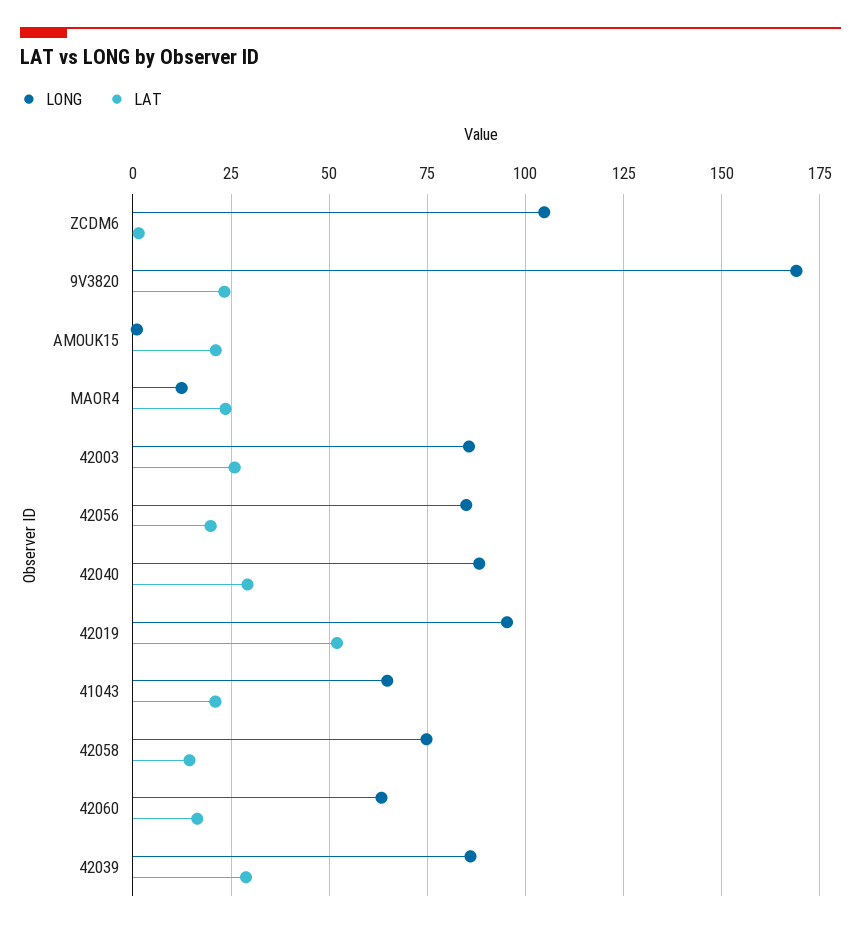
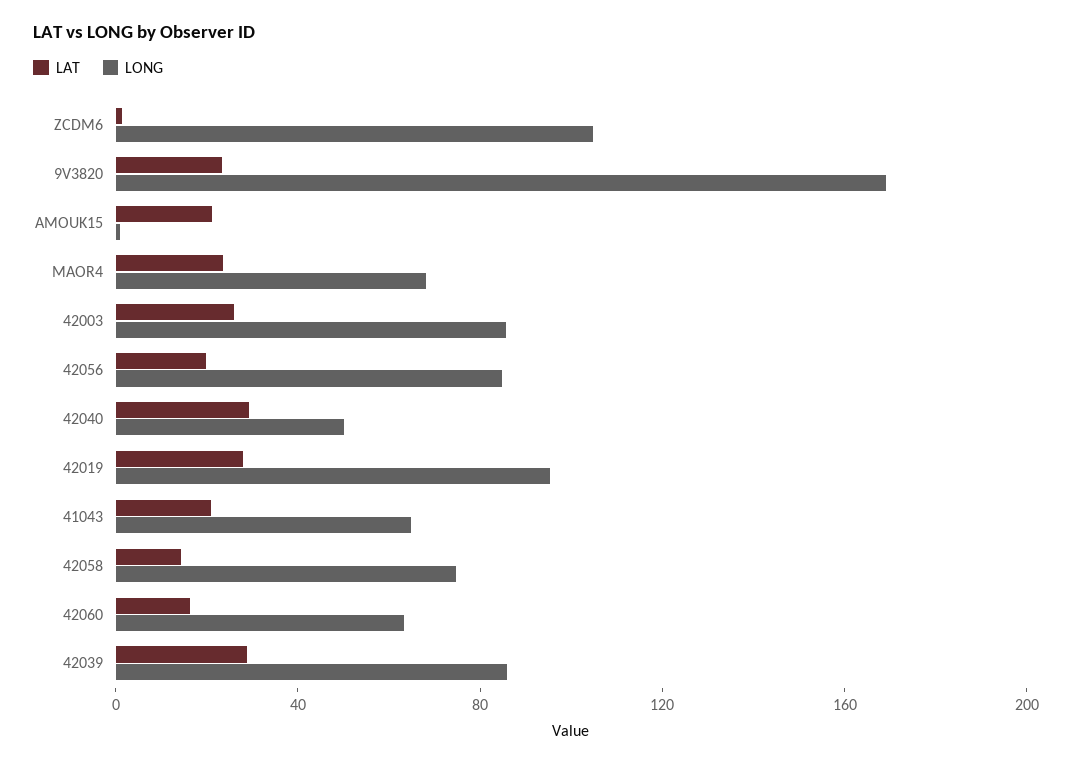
LONG, MAOR4: 12.5 -> 70
LONG, 42040: 87.5 -> 50
LAT, 42019: 52.5 -> 30

